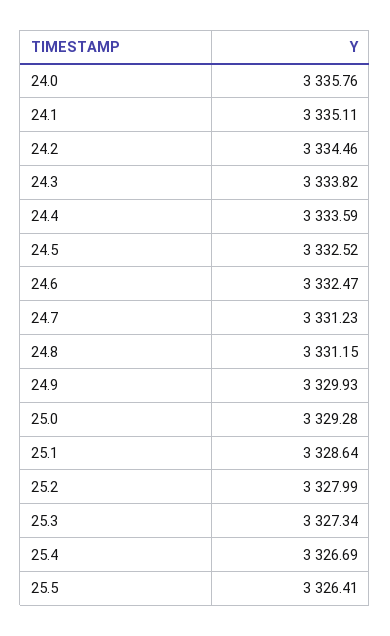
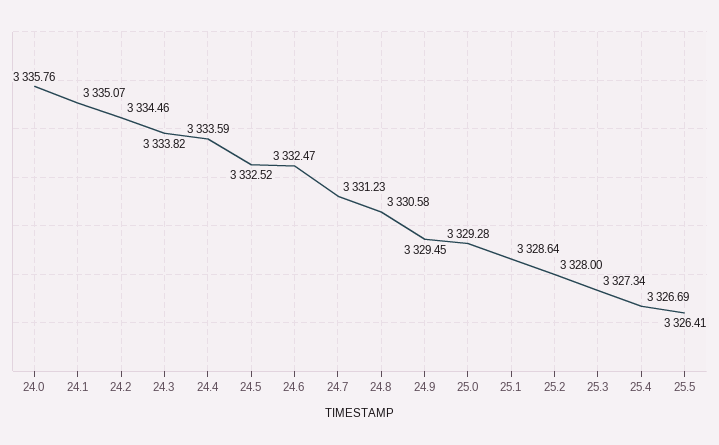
24.1: 3335.11 -> 3335.07
24.8: 3331.15 -> 3330.58
24.9: 3329.93 -> 3329.45
25.2: 3327.99 -> 3328

